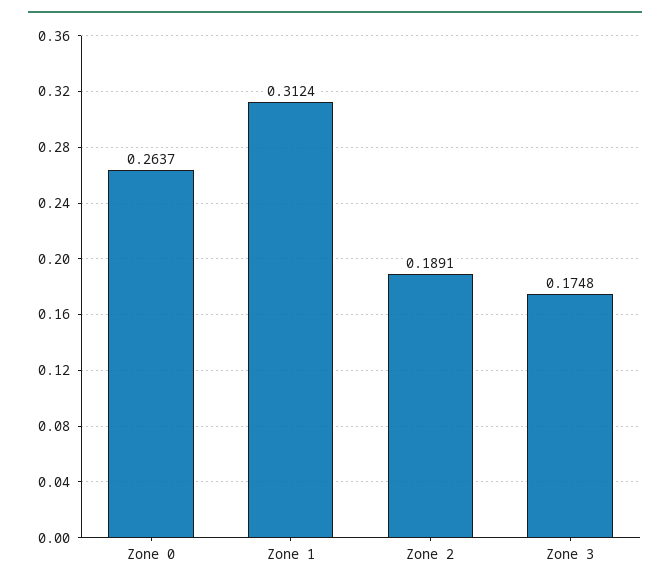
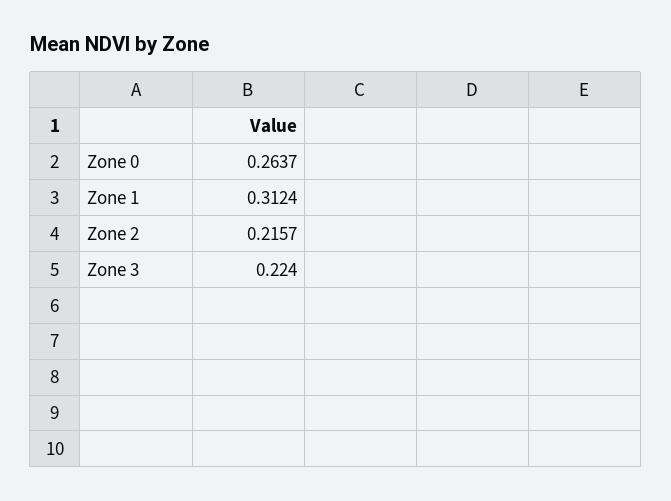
Zone 2: 0.1891 -> 0.2157
Zone 3: 0.1748 -> 0.224

